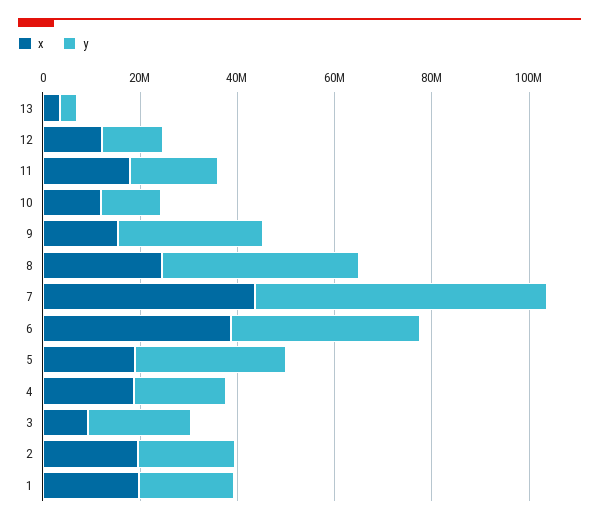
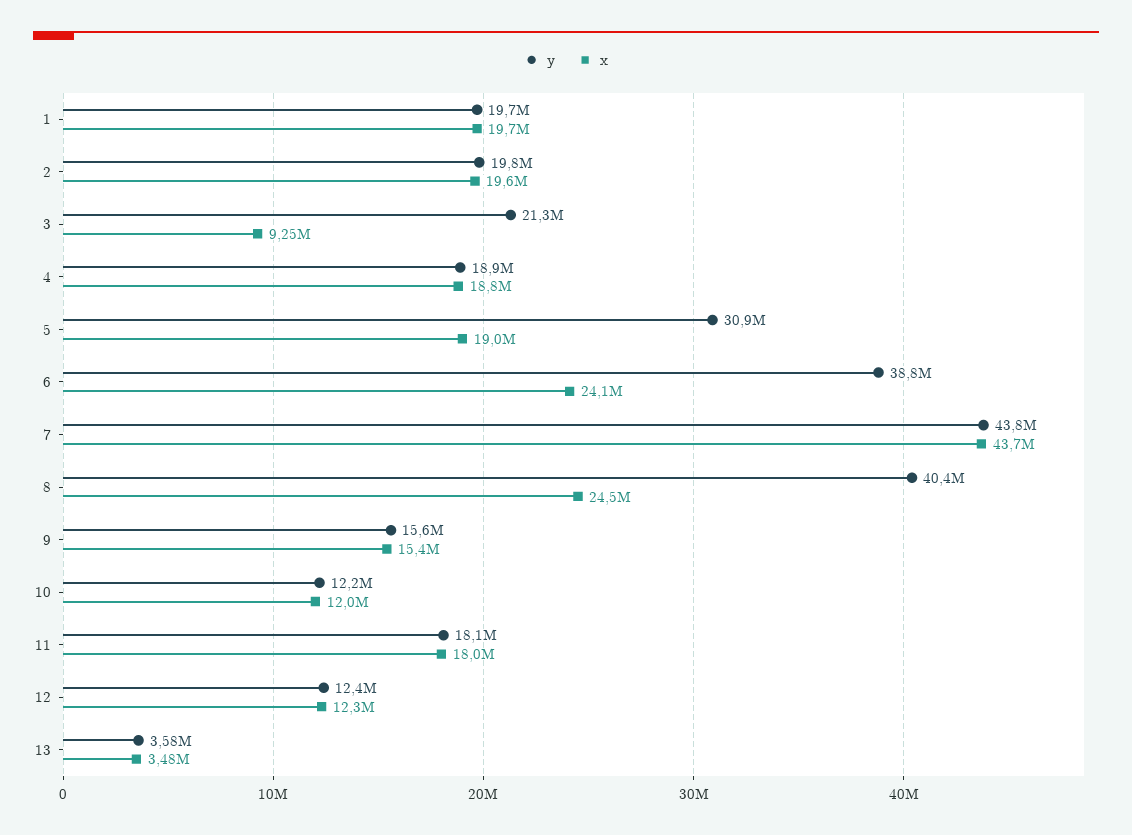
y, 9: 30000000 -> 15600000
y, 7: 60000000 -> 43800000
x, 6: 40000000 -> 24100000

